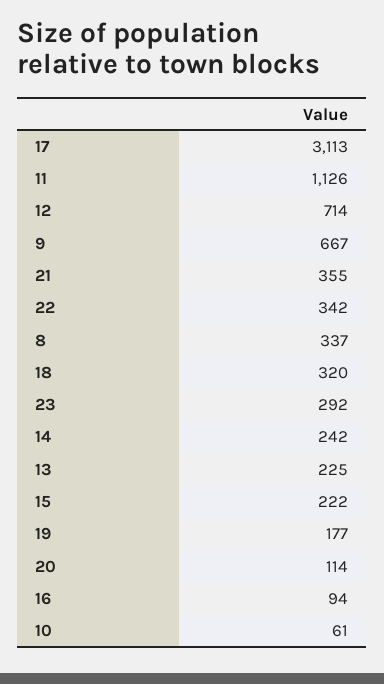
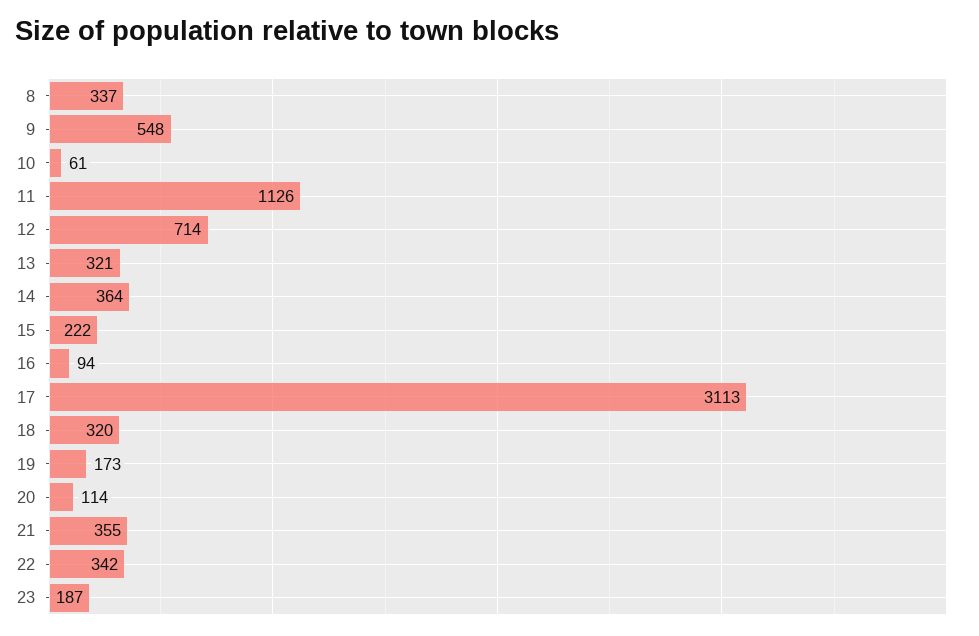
9: 667 -> 548
23: 292 -> 187
14: 242 -> 364
13: 225 -> 321
19: 177 -> 173

